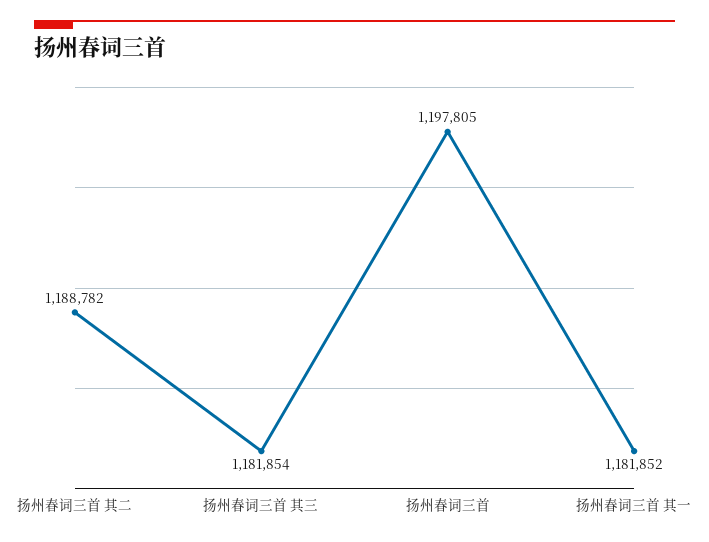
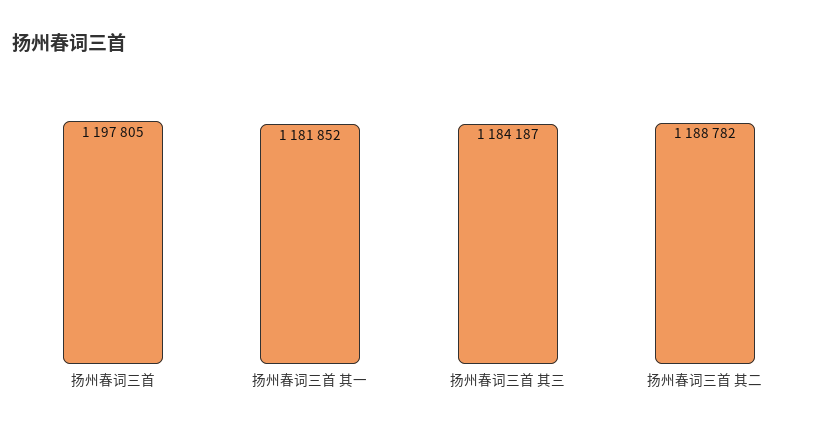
扬州春词三首 其三: 1181854 -> 1184187

